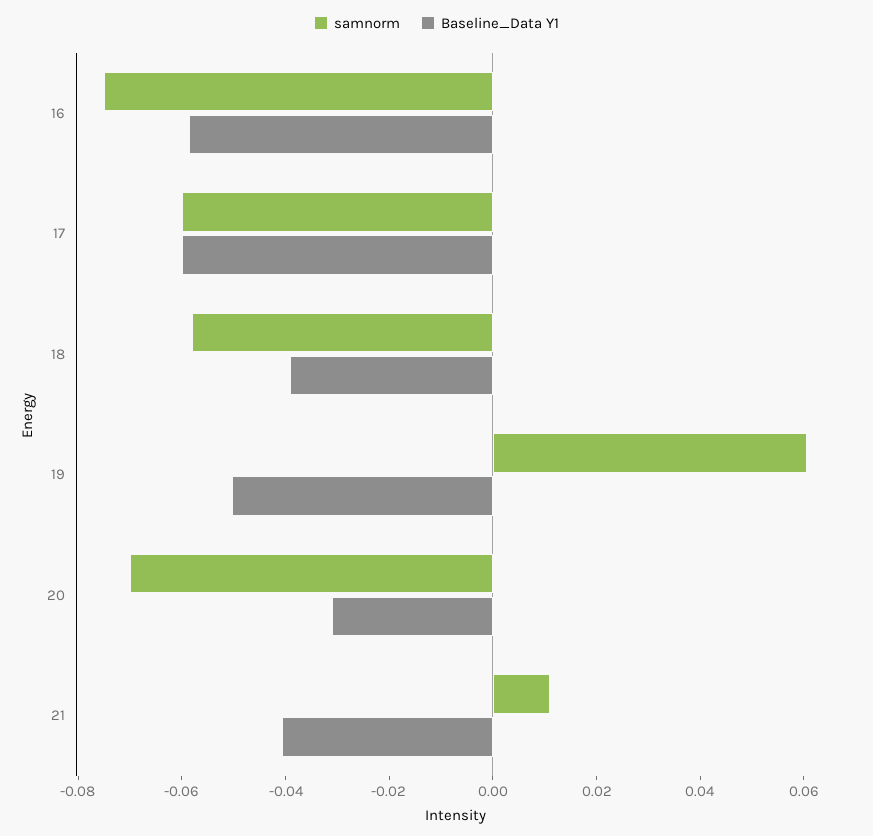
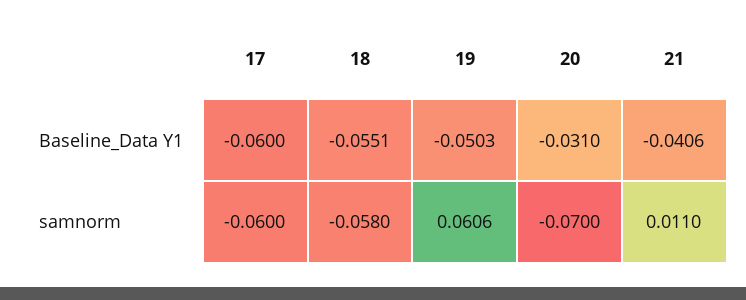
samnorm, 16: -0.075 -> none
Baseline_Data Y1, 16: -0.06 -> none
Baseline_Data Y1, 18: -0.04 -> -0.0551

